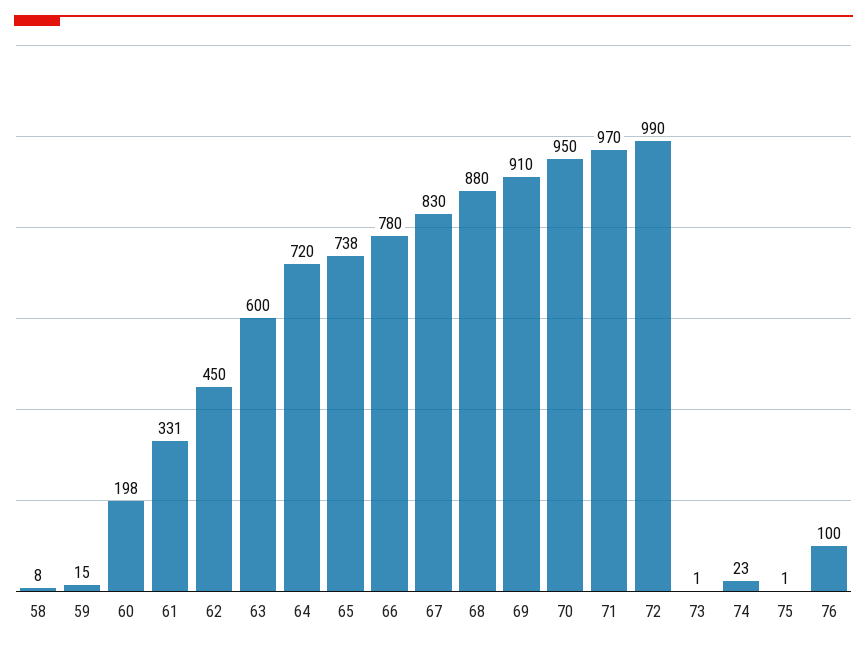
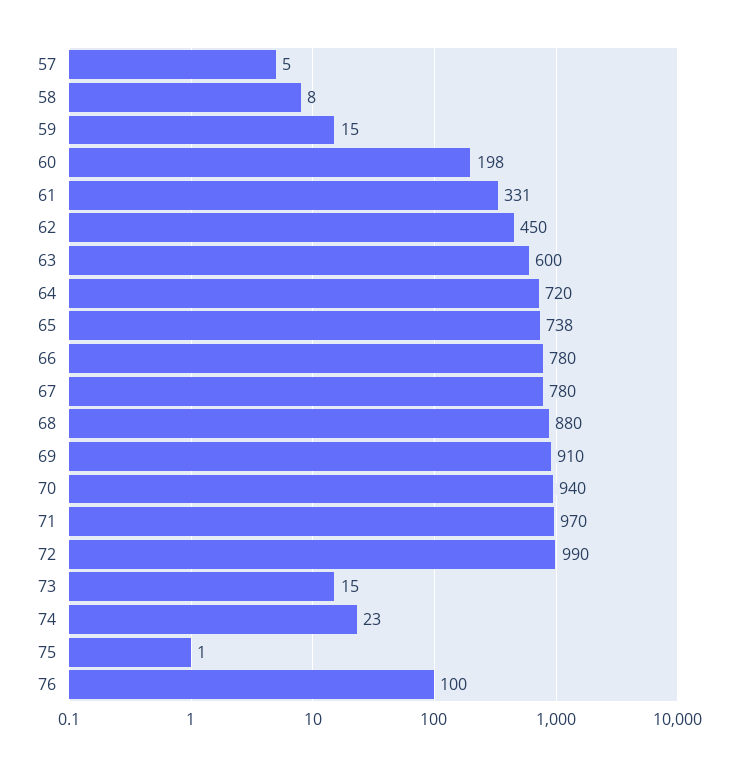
67: 830 -> 780
70: 950 -> 940
73: 1 -> 15
57: none -> 5

